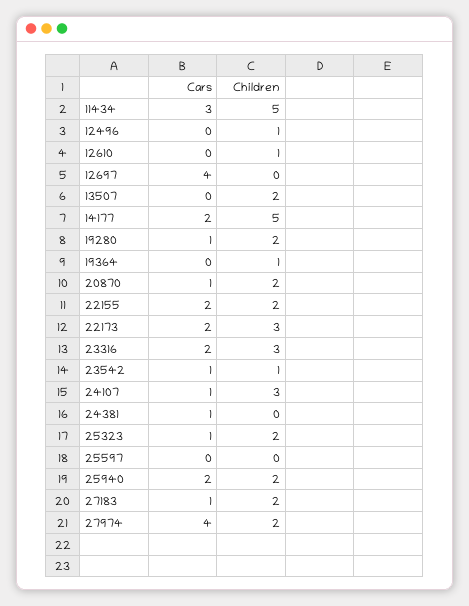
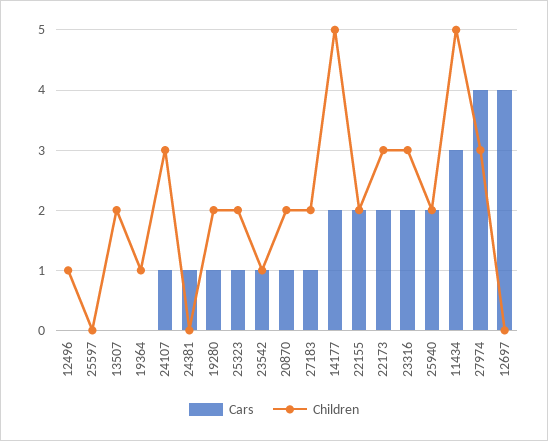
Cars, 12610: 0 -> none
Children, 12610: 1 -> none
Children, 27974: 2 -> 3

